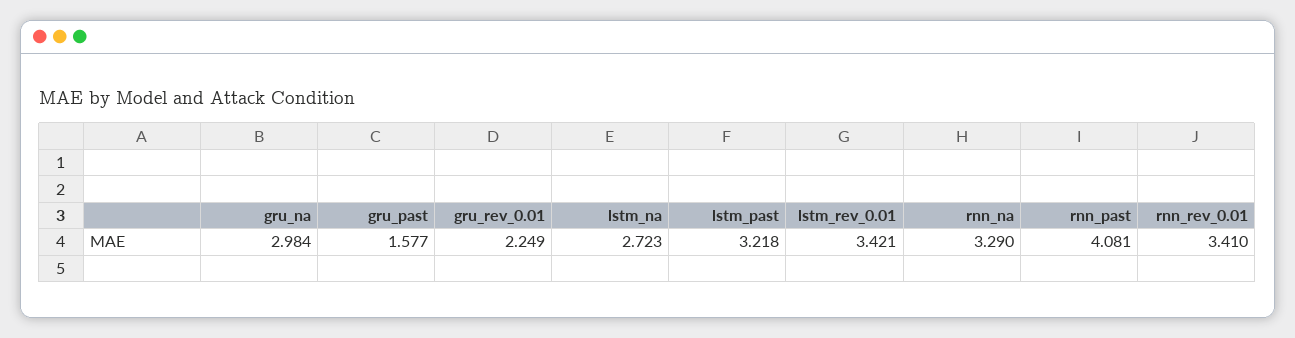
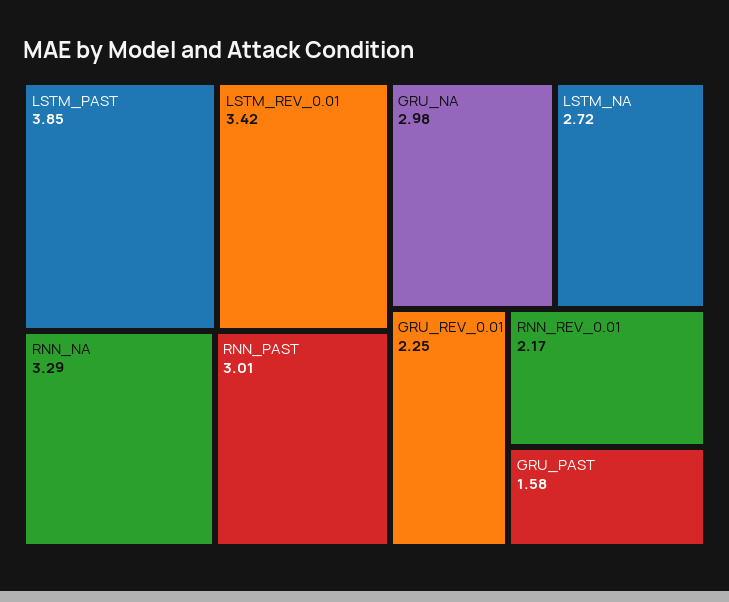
lstm_past: 3.218 -> 3.85
rnn_past: 4.081 -> 3.01
rnn_rev_0.01: 3.41 -> 2.17

